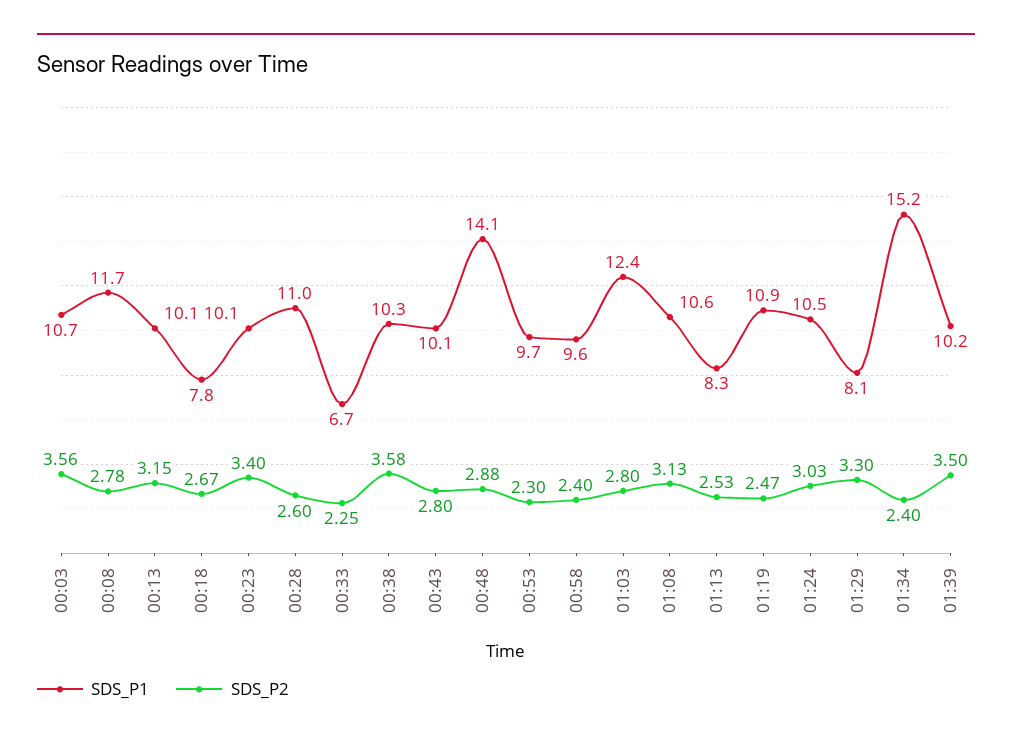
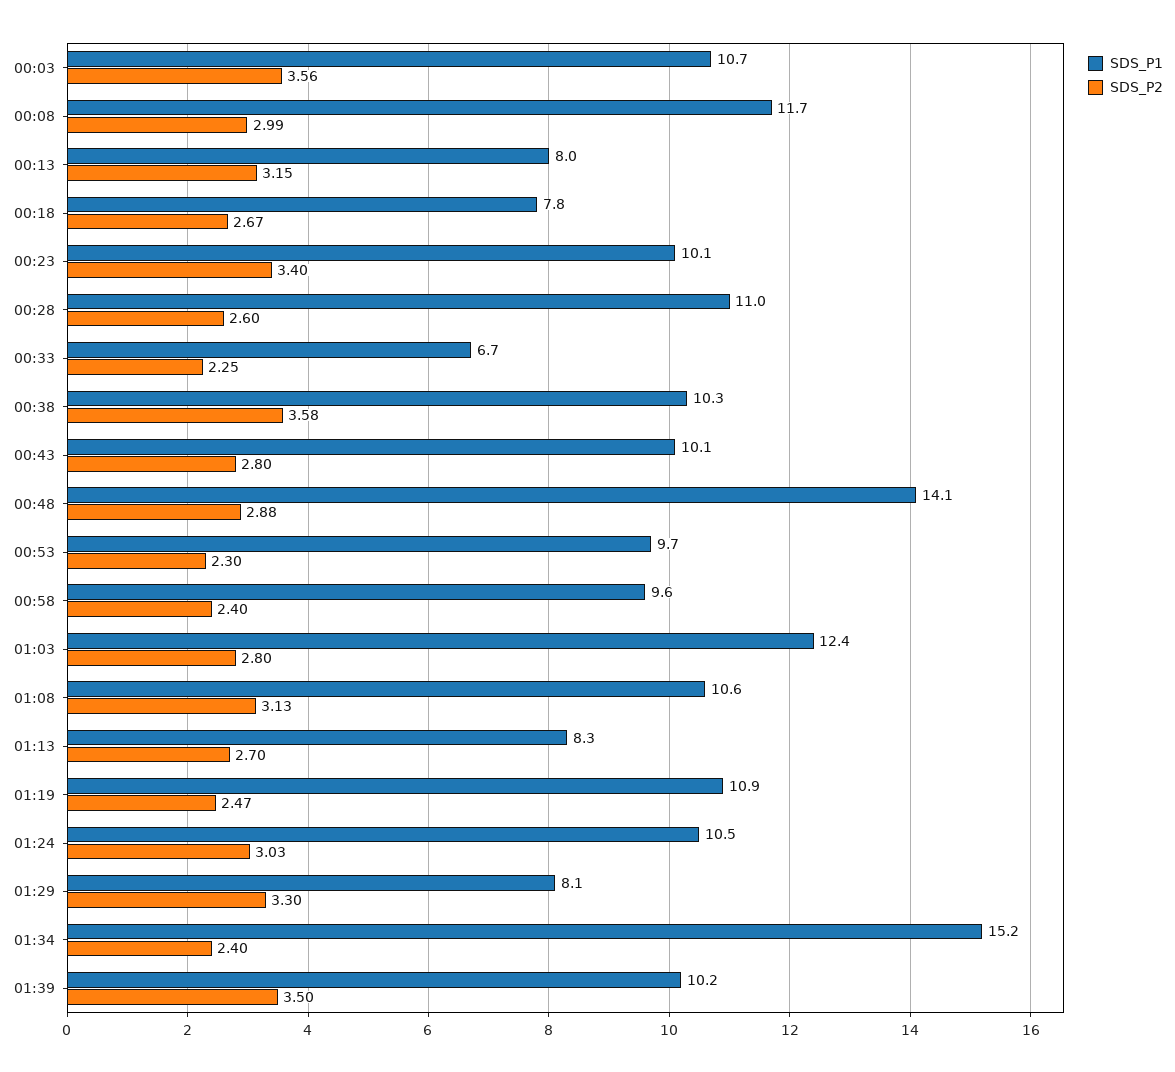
SDS_P2, 00:08: 2.78 -> 2.99
SDS_P1, 00:13: 10.1 -> 8
SDS_P2, 01:13: 2.53 -> 2.7

